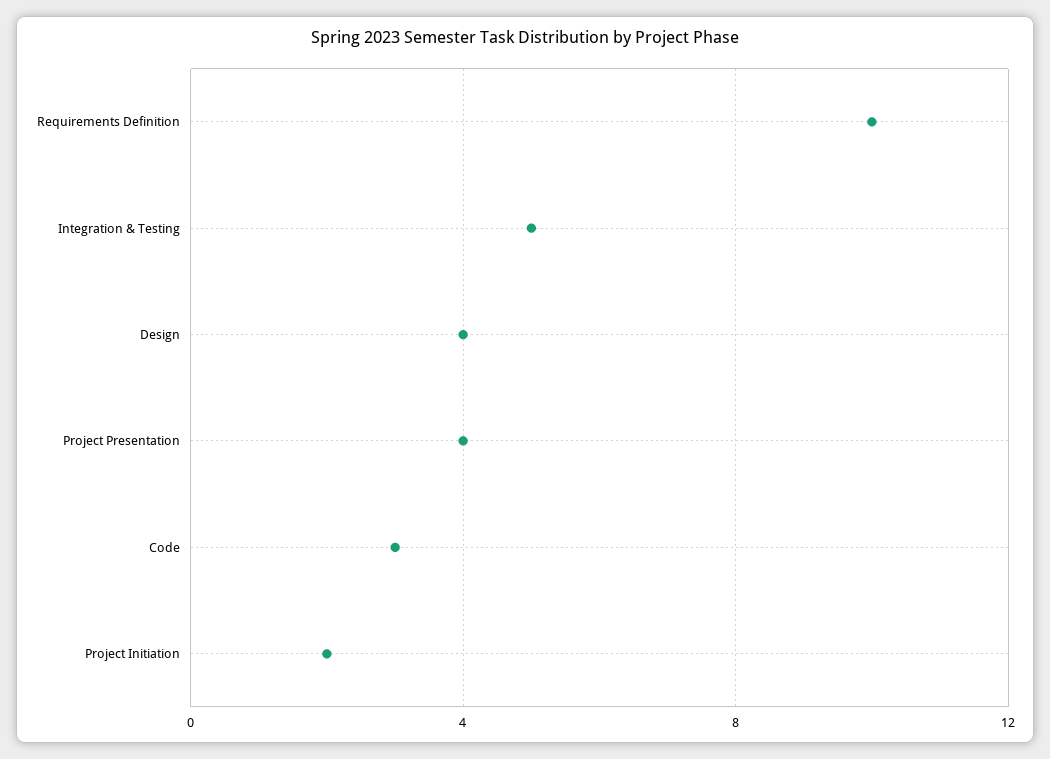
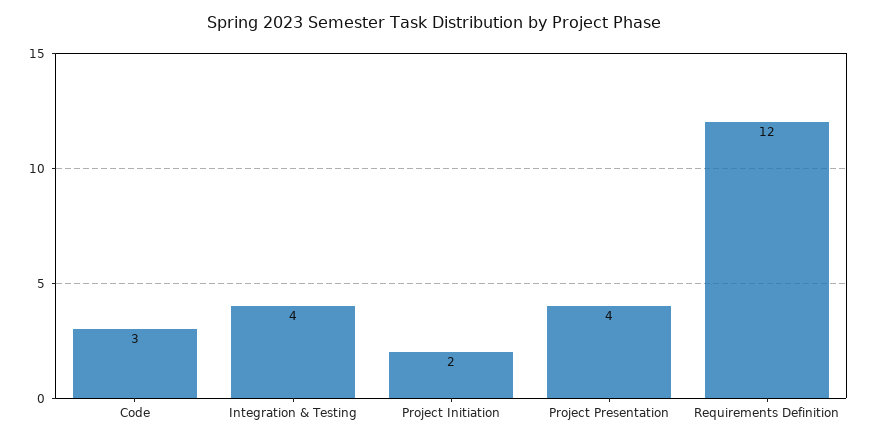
Requirements Definition: 10 -> 12
Integration & Testing: 5 -> 4
Design: 4 -> none

